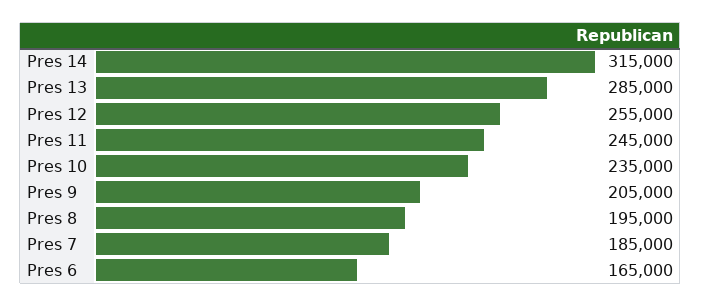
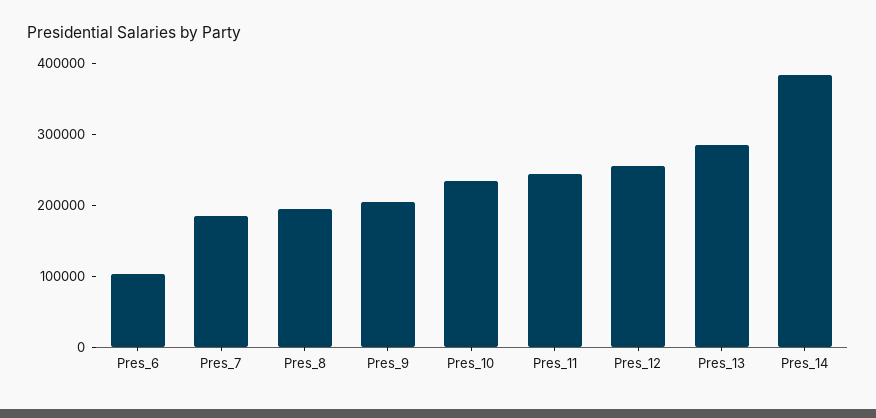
Pres 14: 315000 -> 380000
Pres 6: 165000 -> 100000

